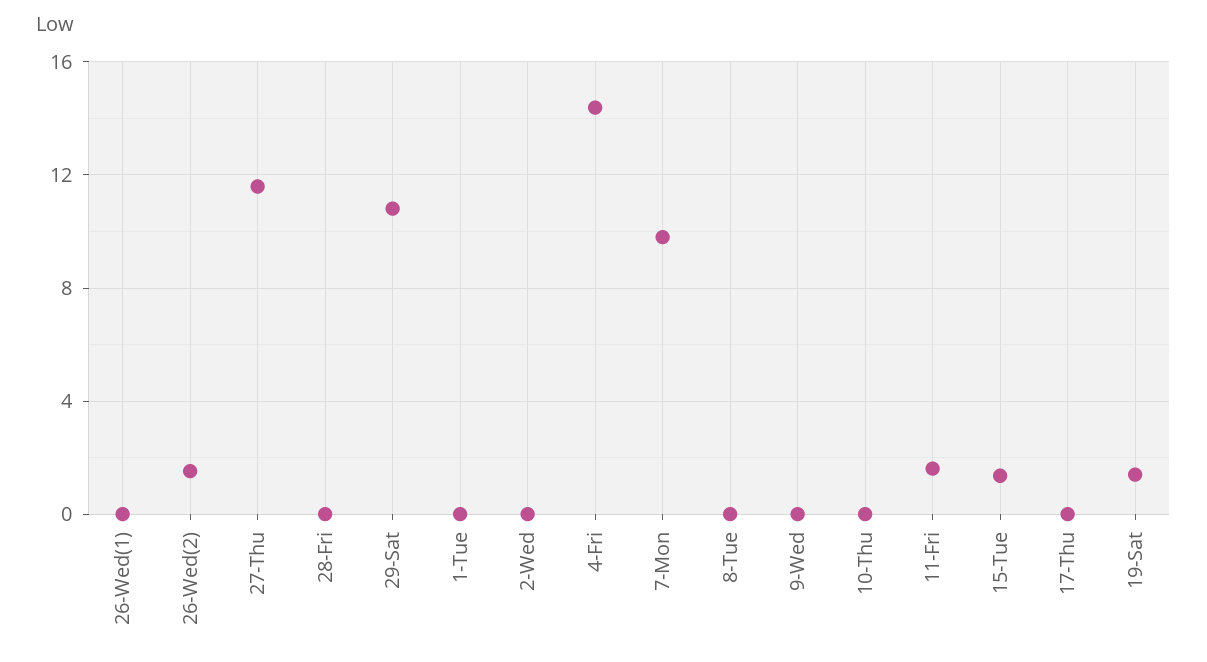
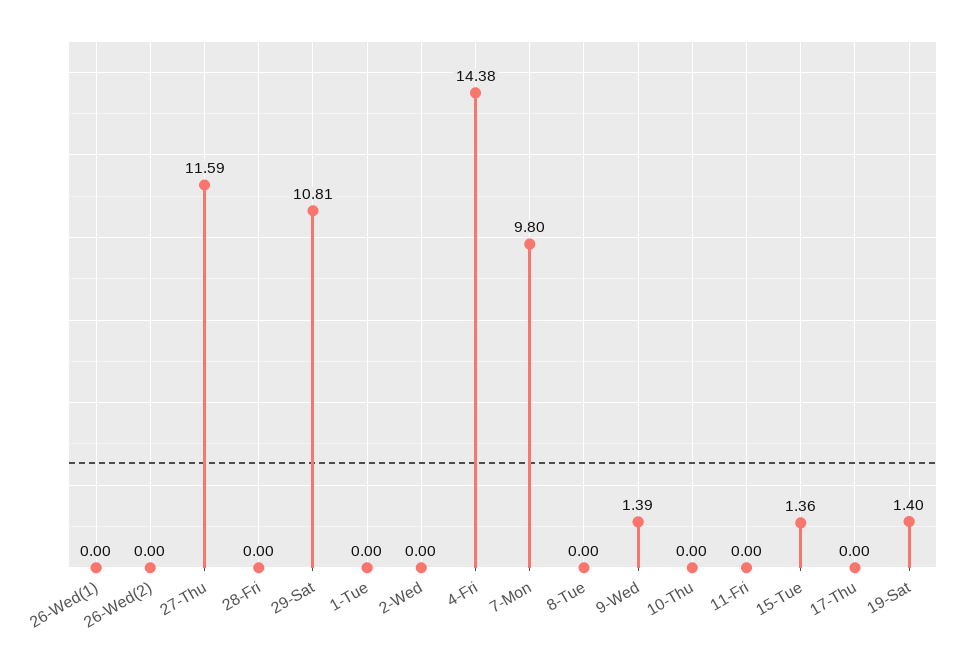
26-Wed(2): 1.5 -> 0
9-Wed: 0 -> 1.39
11-Fri: 1.5 -> 0

